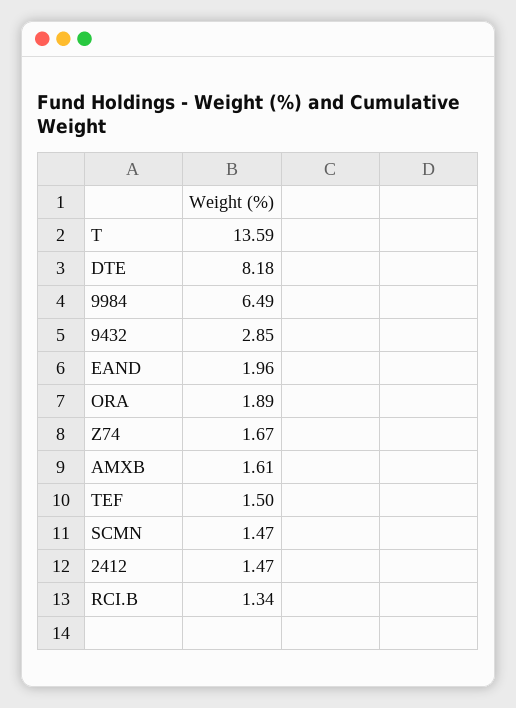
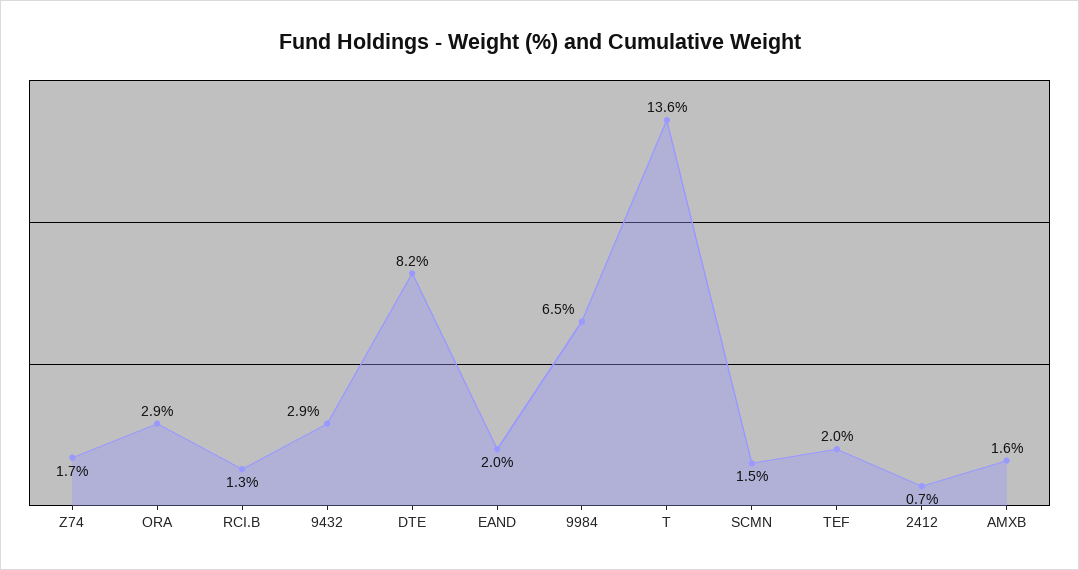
ORA: 1.89 -> 2.9
TEF: 1.5 -> 2
2412: 1.47 -> 0.7

